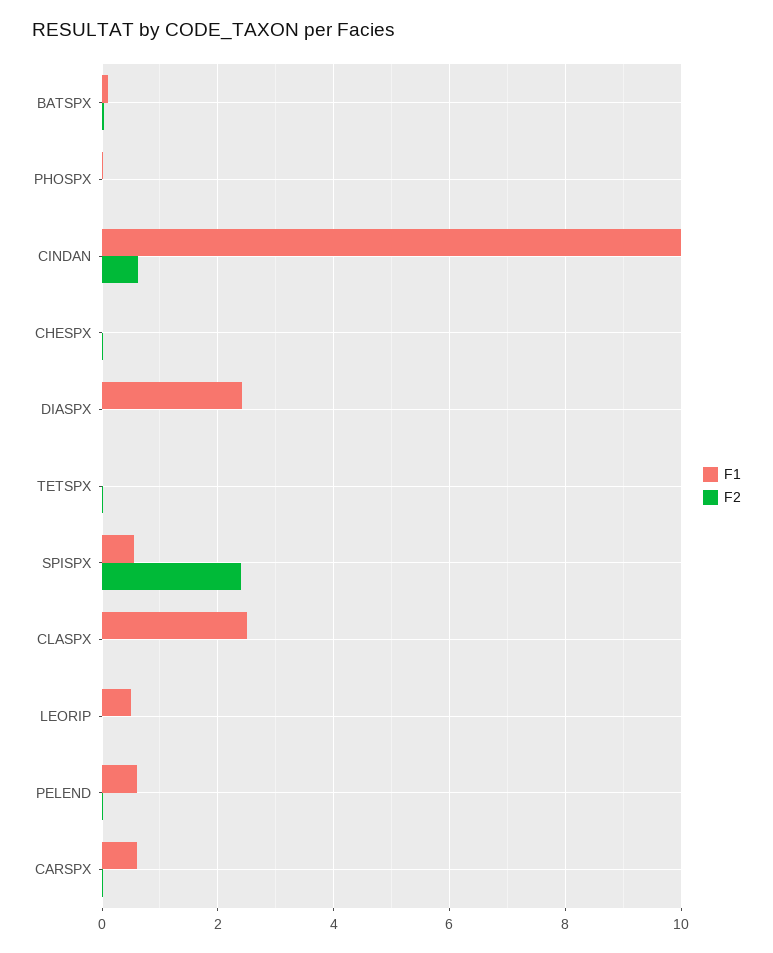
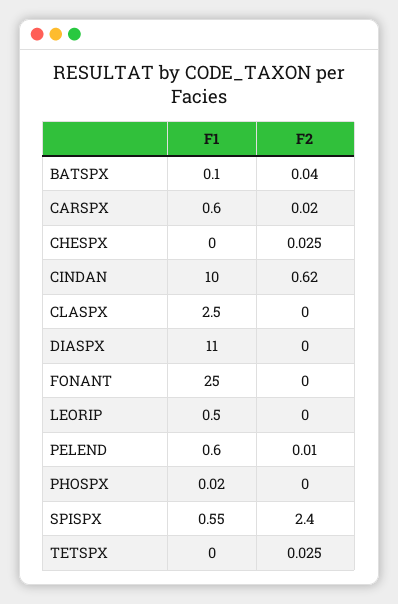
F1, DIASPX: 2.4 -> 11
F1, FONANT: none -> 25
F2, FONANT: none -> 0

